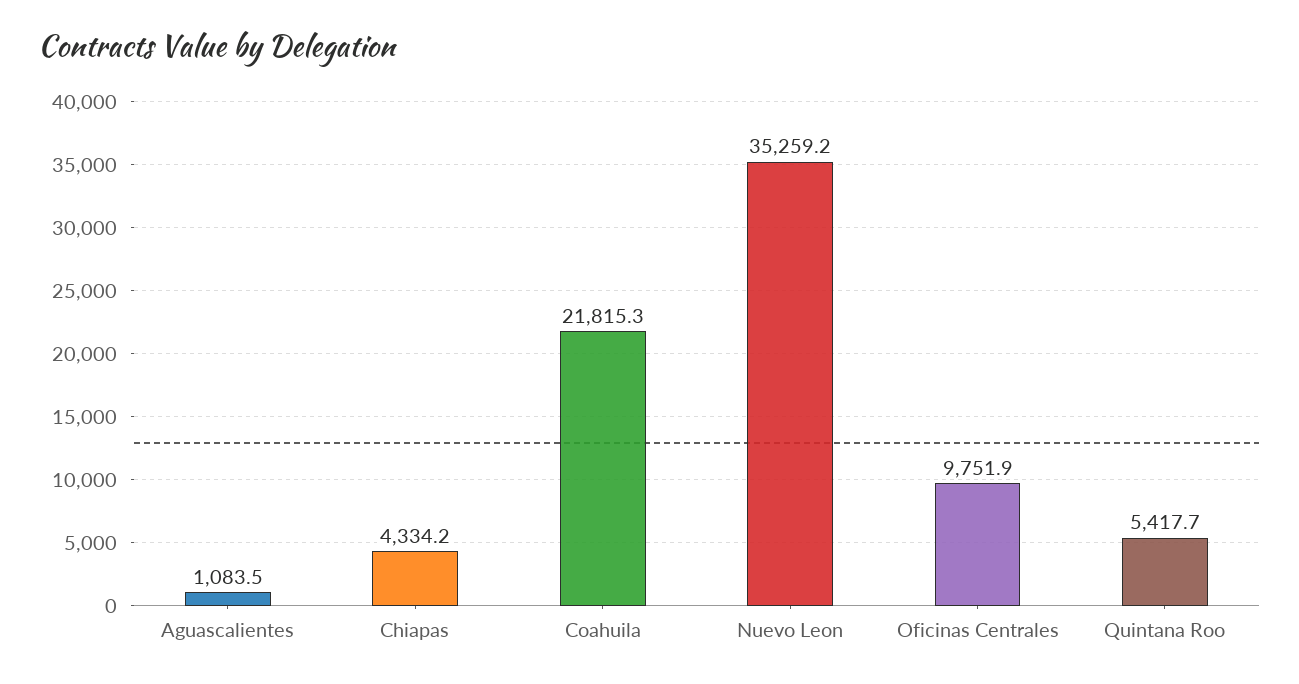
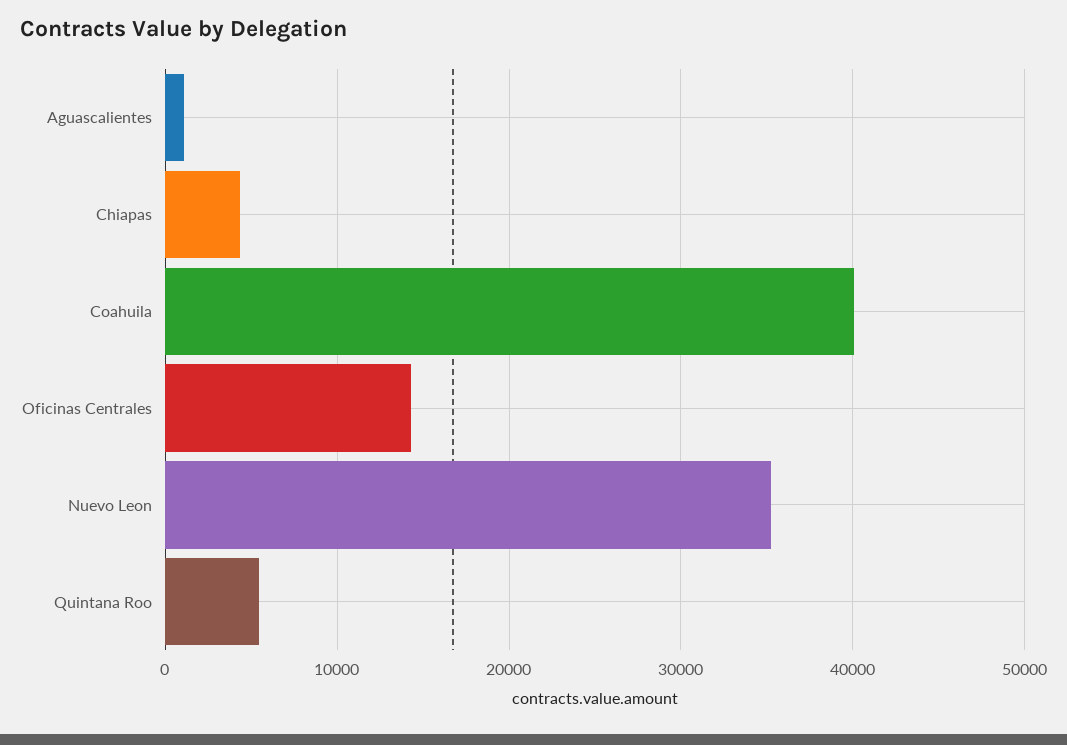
Coahuila: 21815.3 -> 40000
Oficinas Centrales: 9751.9 -> 14000

